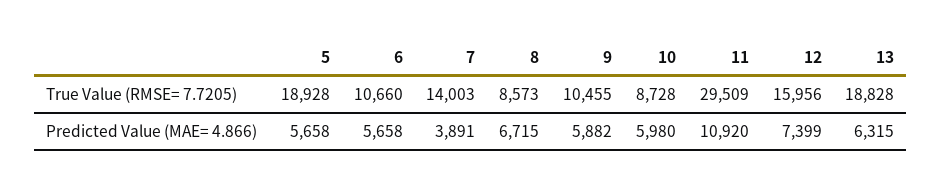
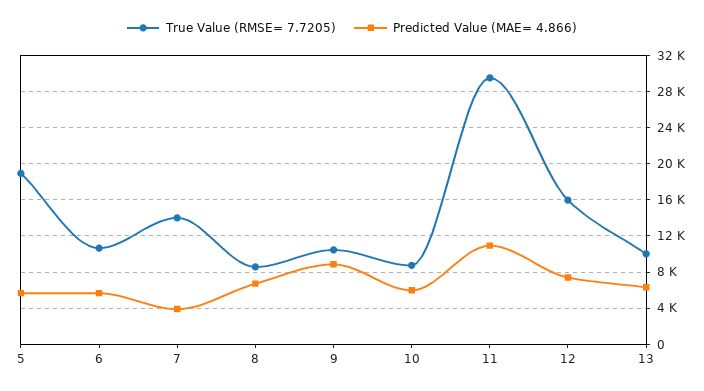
True Value (RMSE= 7.7205), 13: 18828 -> 10000
Predicted Value (MAE= 4.866), 9: 5882 -> 9000

